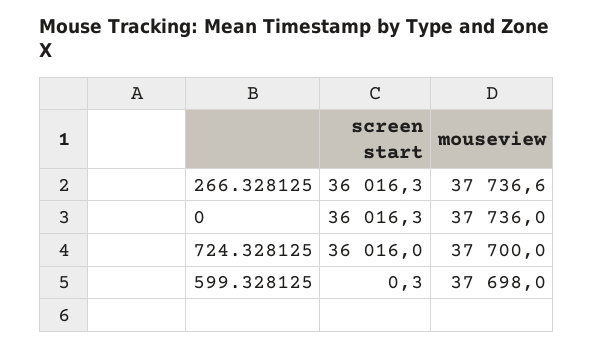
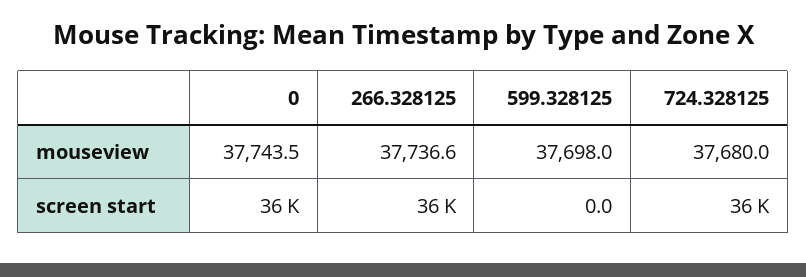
mouseview, 0: 37736 -> 37743.5
mouseview, 724.328125: 37700 -> 37680
screen start, 599.328125: 0.3 -> 0

